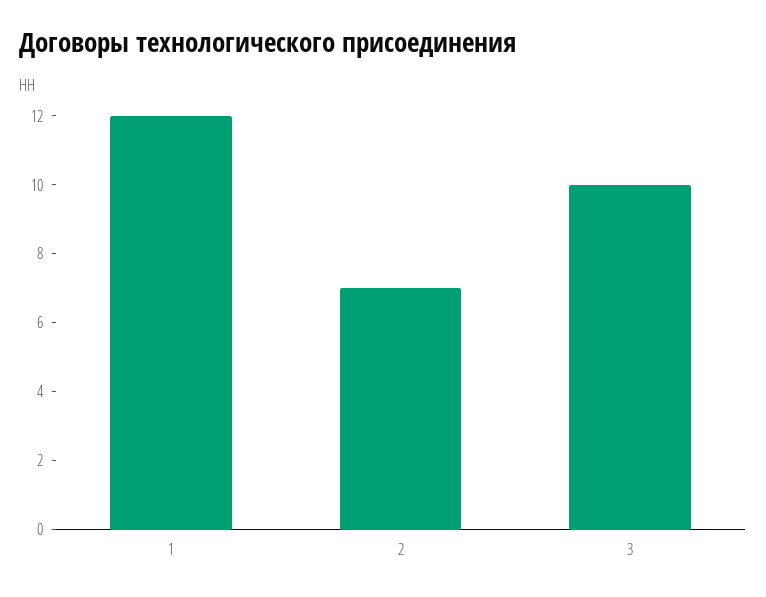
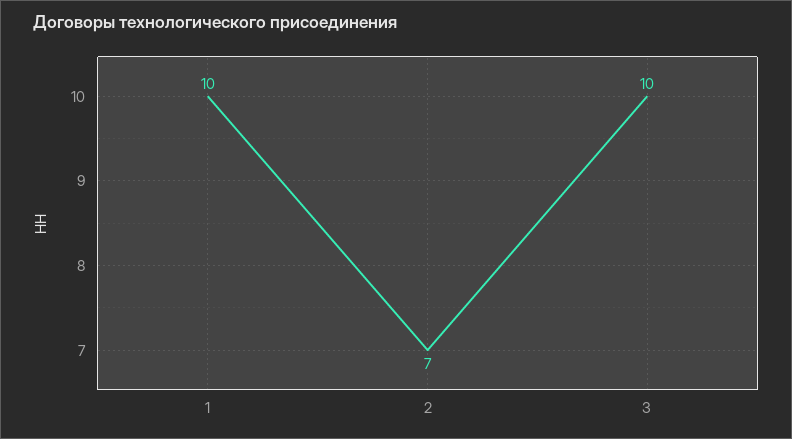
1: 12 -> 10

